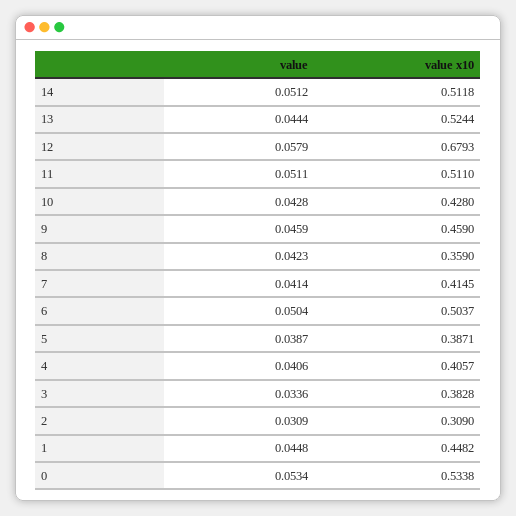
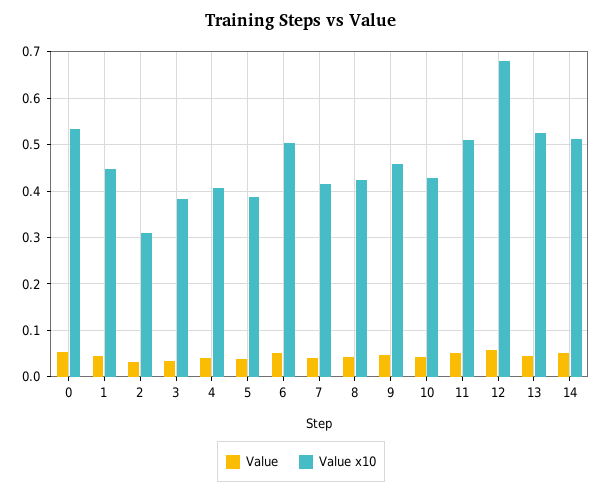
value x10, 8: 0.359 -> 0.42

